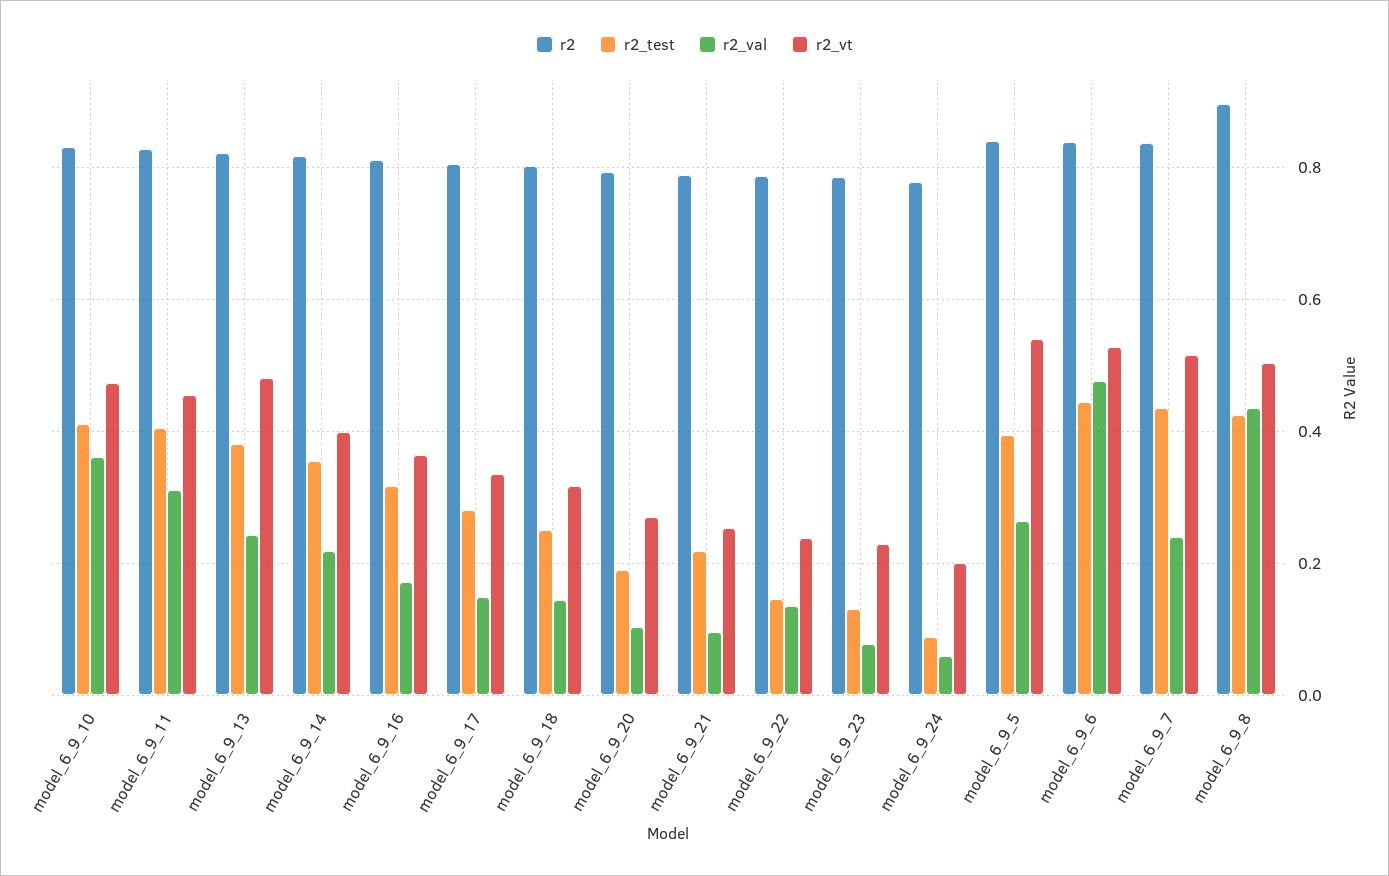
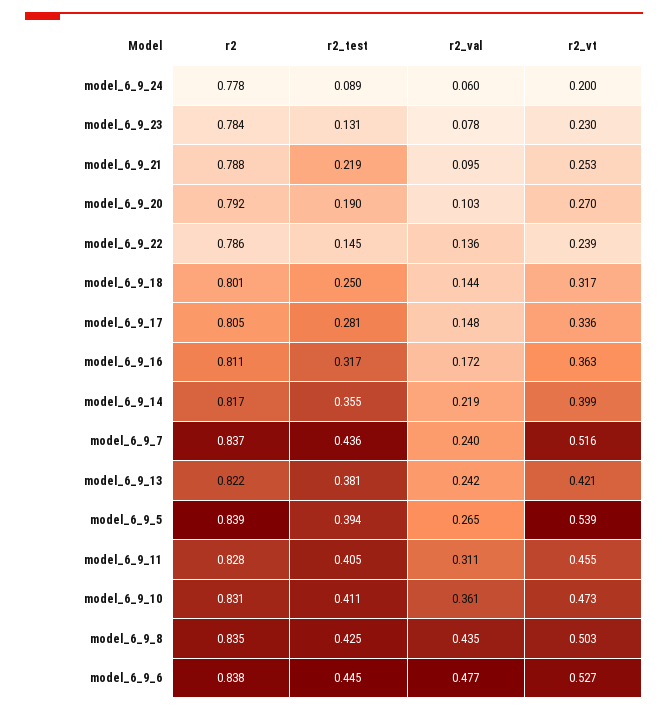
r2_vt, model_6_9_13: 0.48 -> 0.421
r2, model_6_9_8: 0.9 -> 0.835

